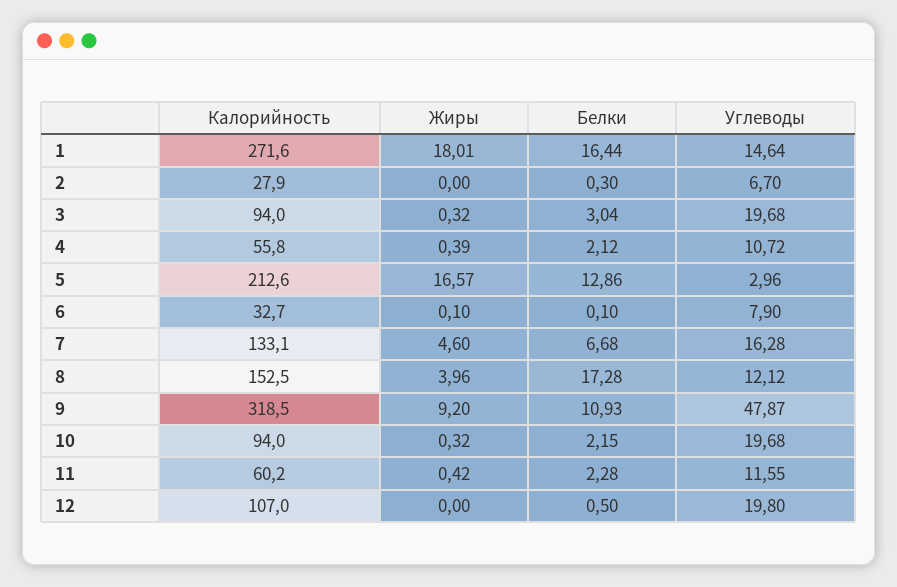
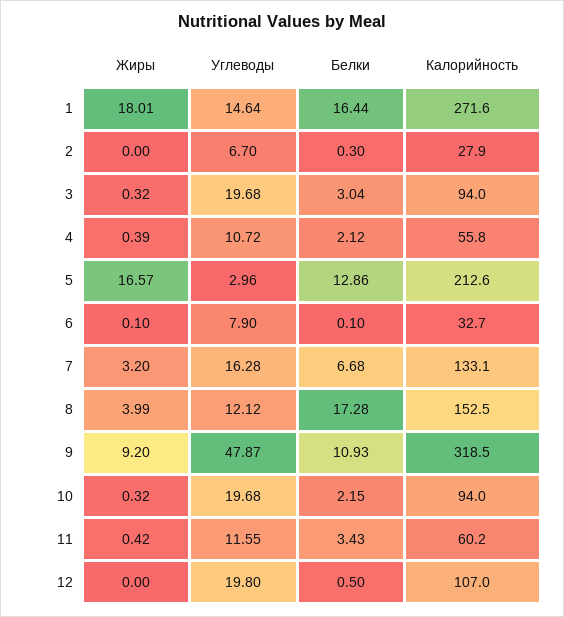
Жиры, 7: 4.6 -> 3.2
Жиры, 8: 3.96 -> 3.99
Белки, 11: 2.28 -> 3.43

